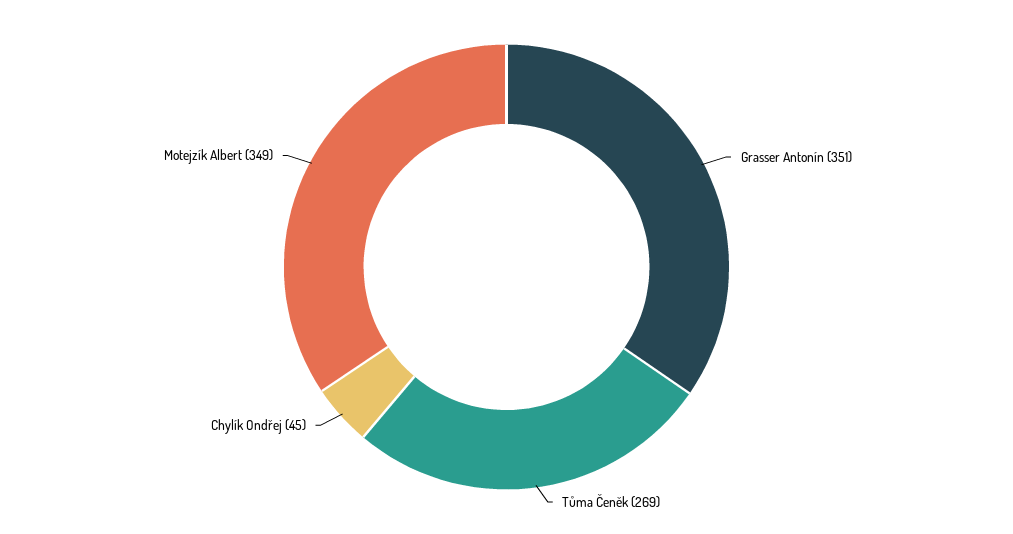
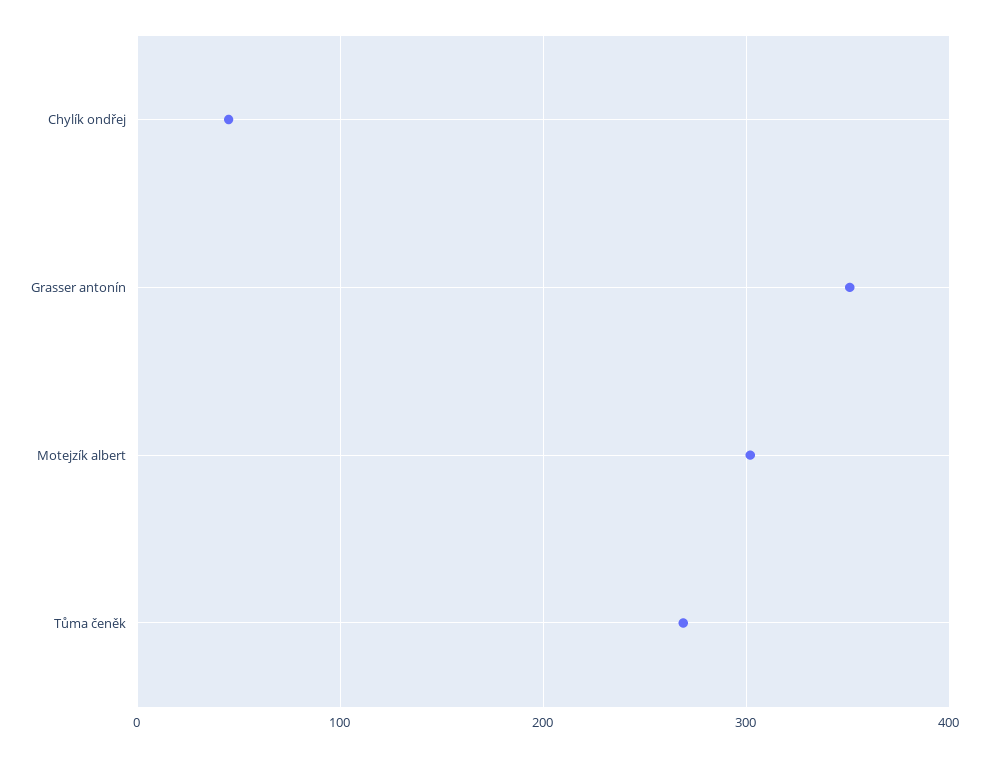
Motejzík Albert: 349 -> 300

